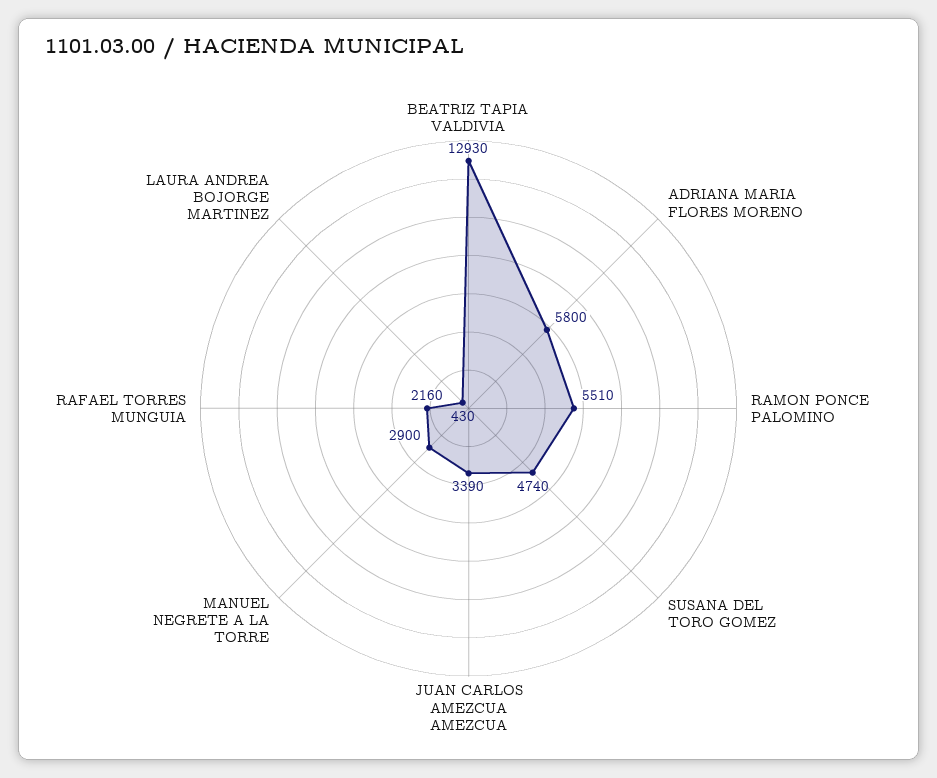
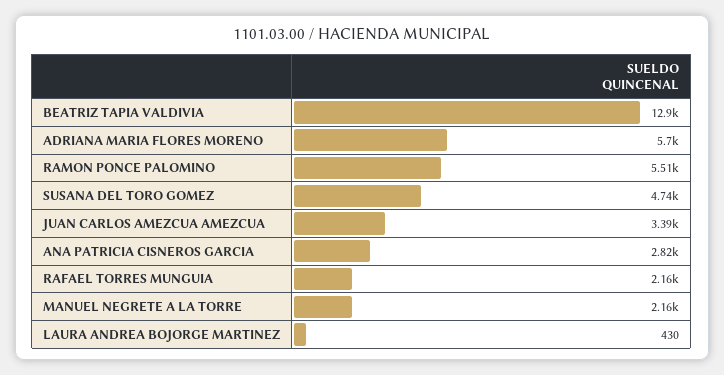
ADRIANA MARIA FLORES MORENO: 5800 -> 5700
MANUEL NEGRETE A LA TORRE: 2900 -> 2160
ANA PATRICIA CISNEROS GARCIA: none -> 2820

